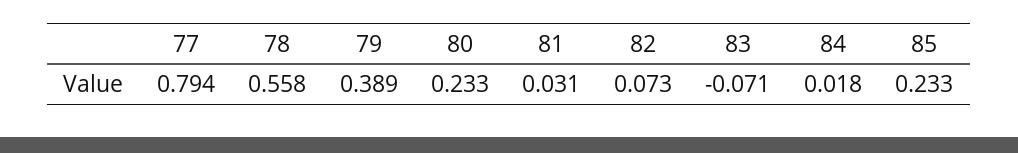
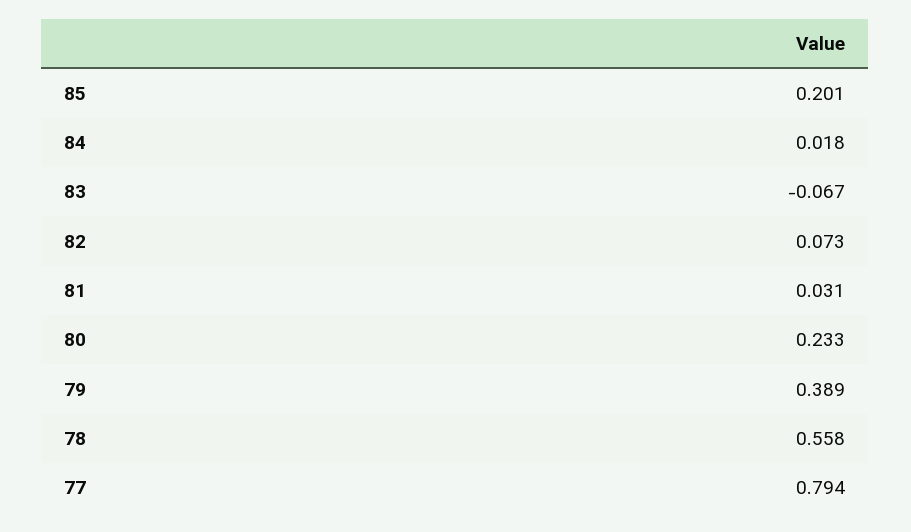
83: -0.071 -> -0.067
85: 0.233 -> 0.201

